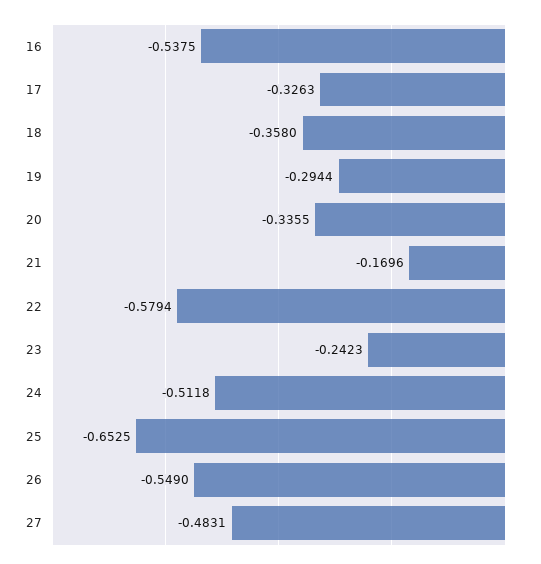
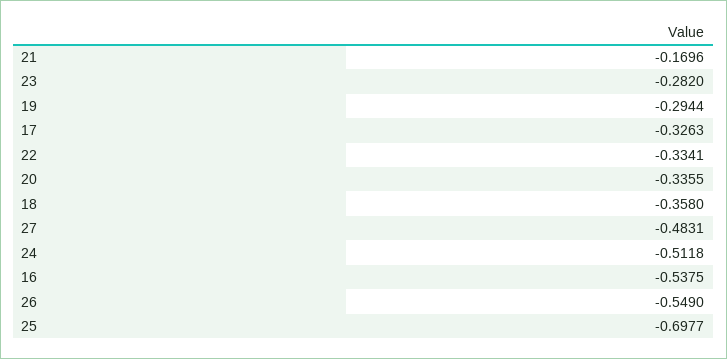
22: -0.5794 -> -0.3341
23: -0.2423 -> -0.282
25: -0.6525 -> -0.6977

